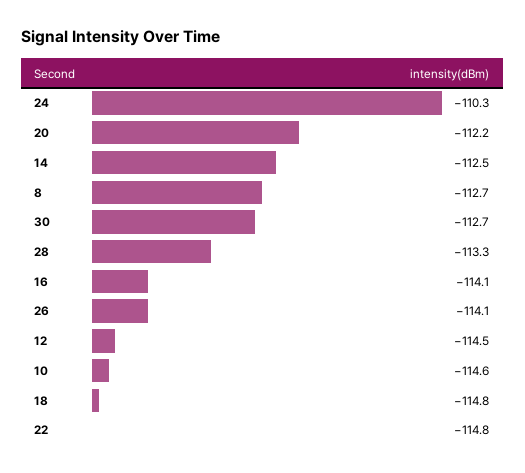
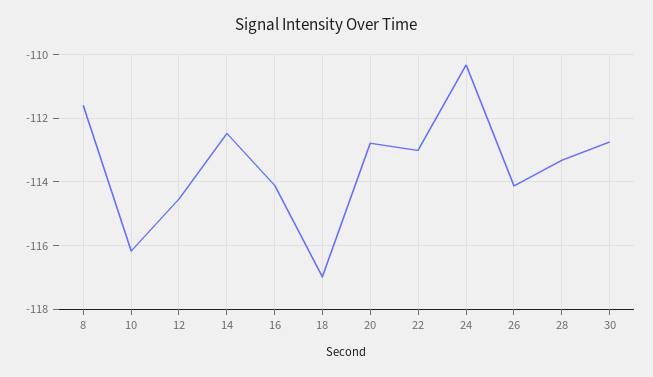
20: -112.2 -> -112.8
8: -112.7 -> -111.6
10: -114.6 -> -116.2
18: -114.8 -> -117
22: -114.8 -> -113

